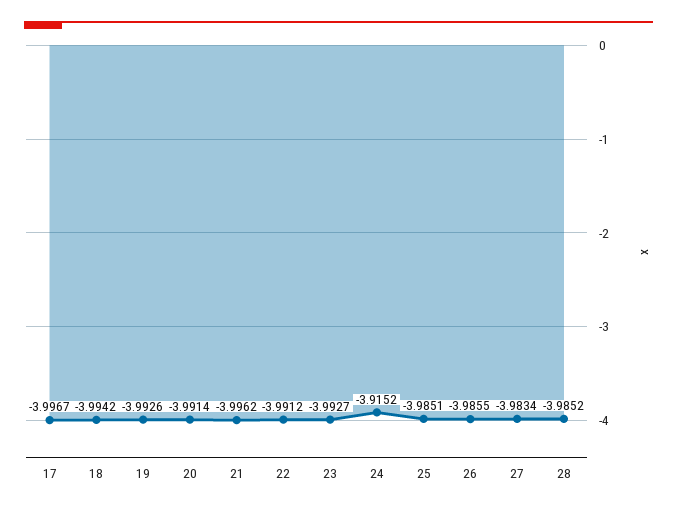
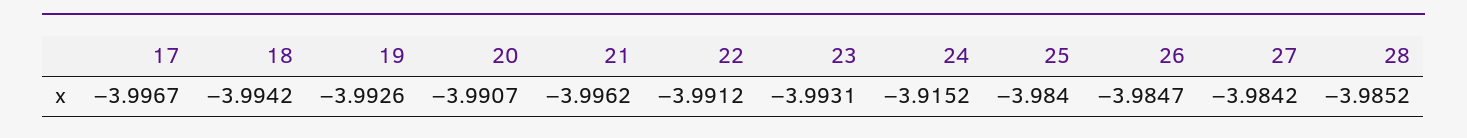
20: -3.9914 -> -3.9907
23: -3.9927 -> -3.9931
25: -3.9851 -> -3.984
26: -3.9855 -> -3.9847
27: -3.9834 -> -3.9842

